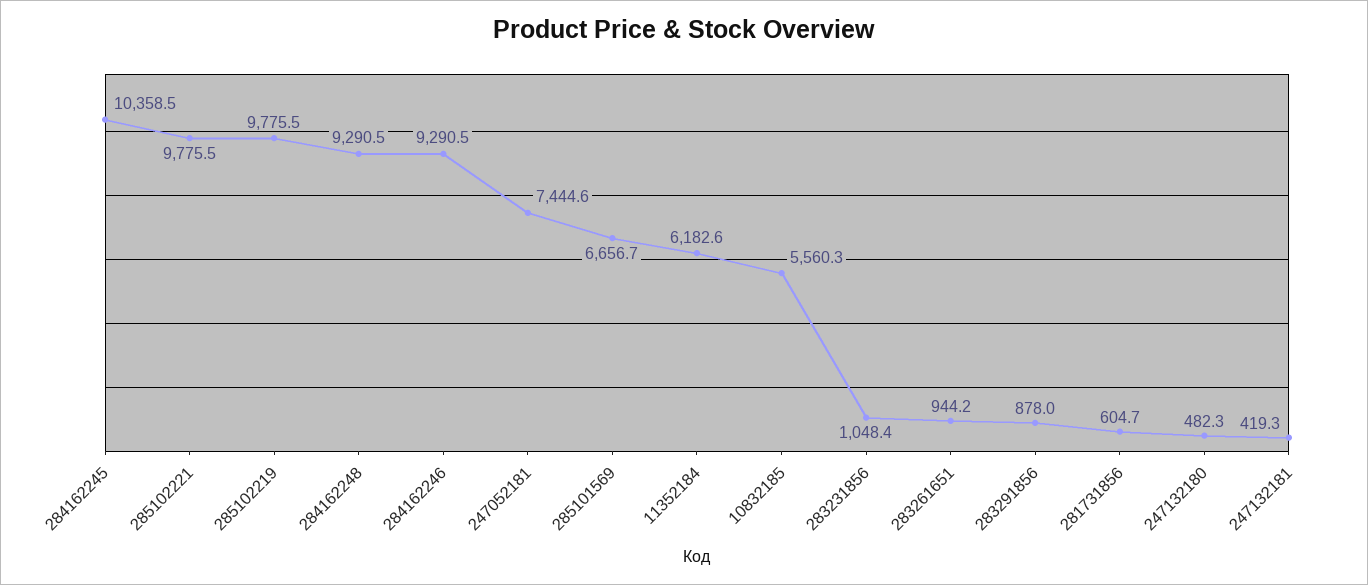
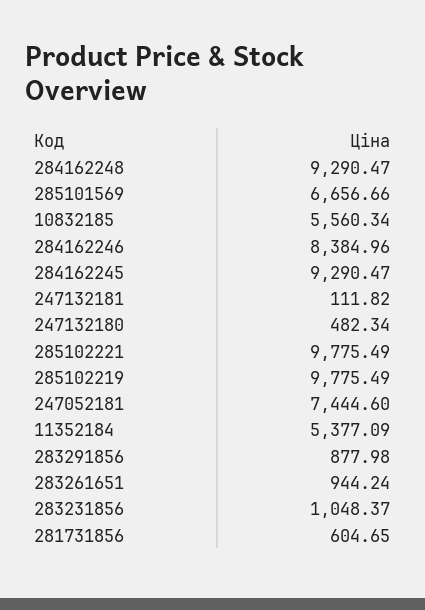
284162245: 10358.5 -> 9290.47
284162246: 9290.5 -> 8384.96
11352184: 6182.6 -> 5377.09
247132181: 419.3 -> 111.82

